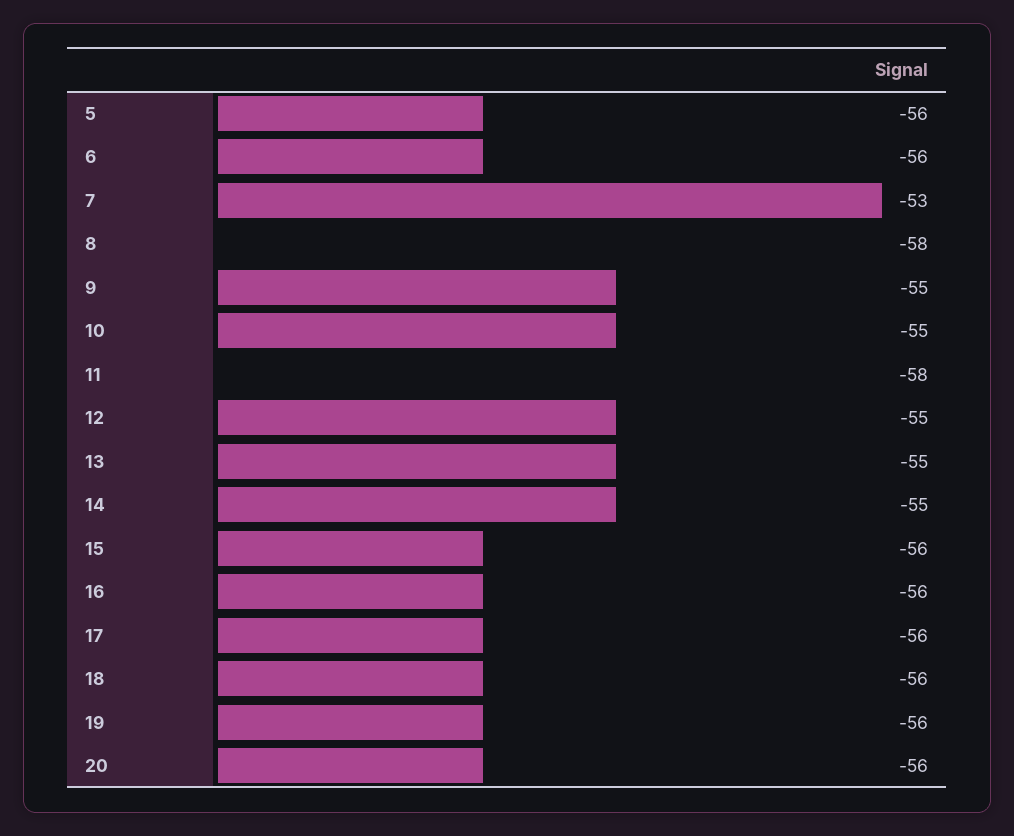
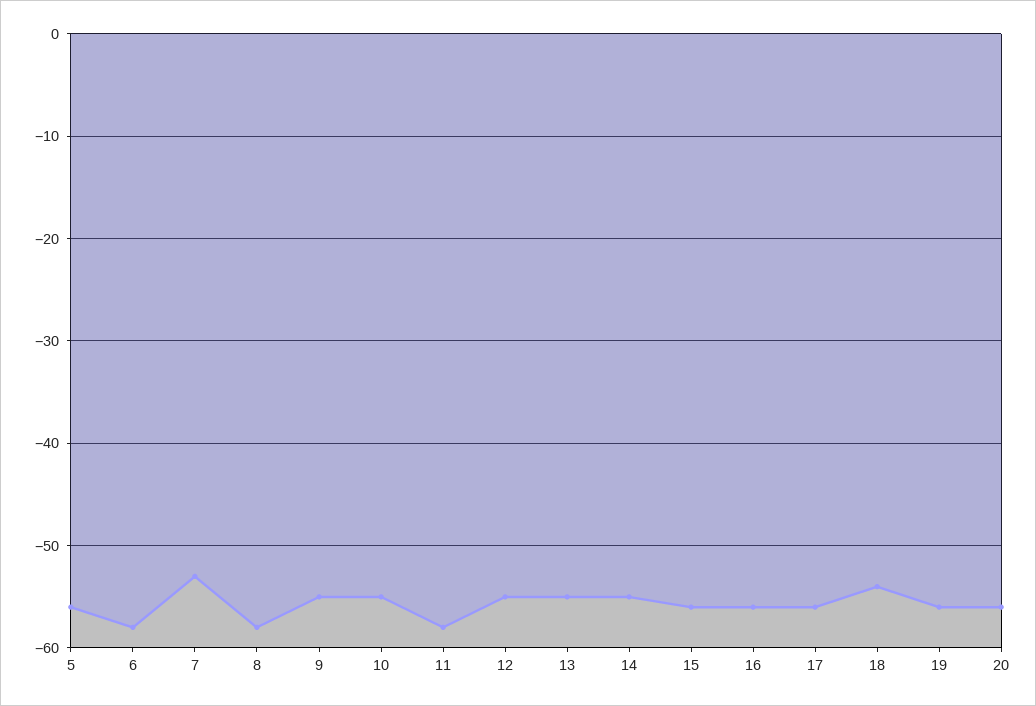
6: -56 -> -58
18: -56 -> -54

